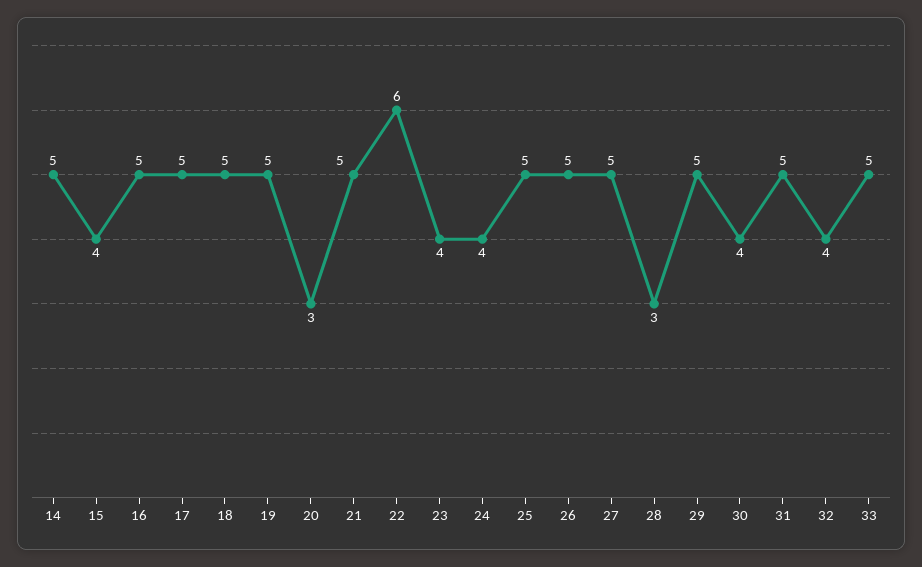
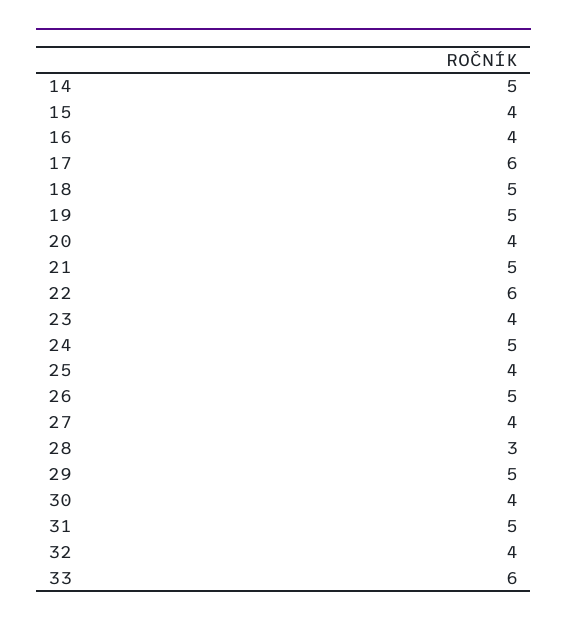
16: 5 -> 4
17: 5 -> 6
20: 3 -> 4
24: 4 -> 5
25: 5 -> 4
27: 5 -> 4
33: 5 -> 6

